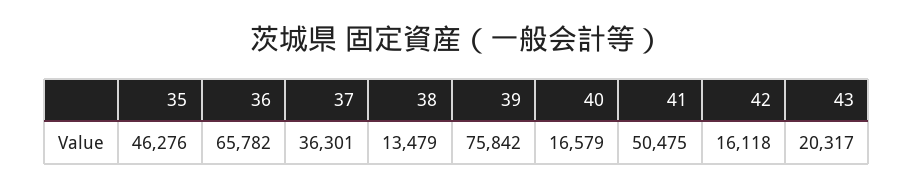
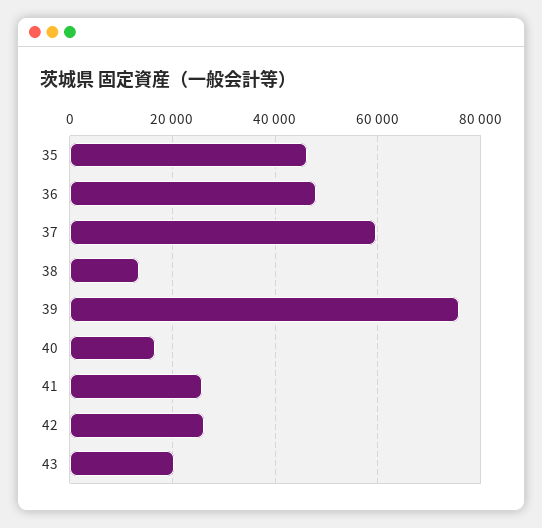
36: 65782 -> 48000
37: 36301 -> 60000
41: 50475 -> 26000
42: 16118 -> 26000

